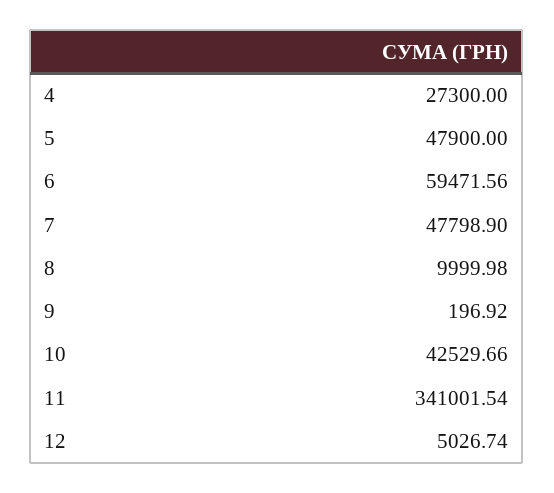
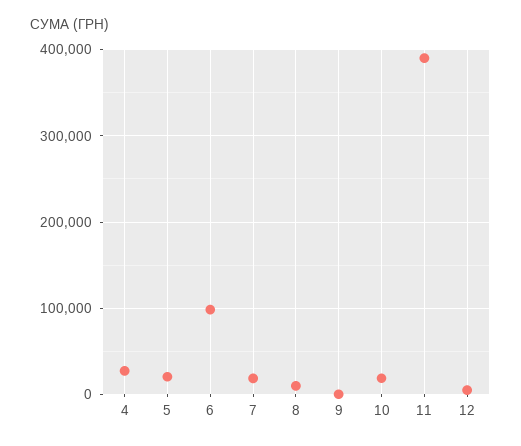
5: 47900 -> 20000
6: 59471.56 -> 100000
7: 47798.9 -> 20000
10: 42529.66 -> 20000
11: 341001.54 -> 390000

